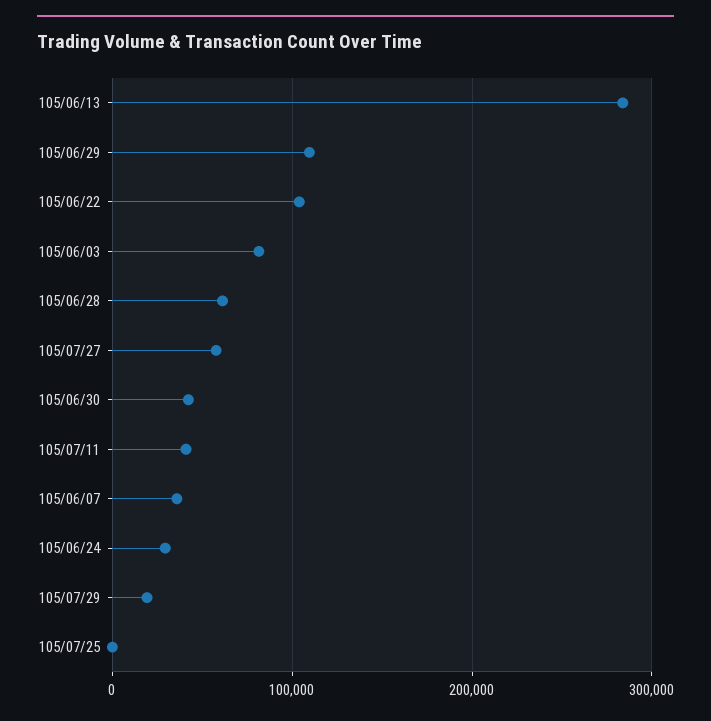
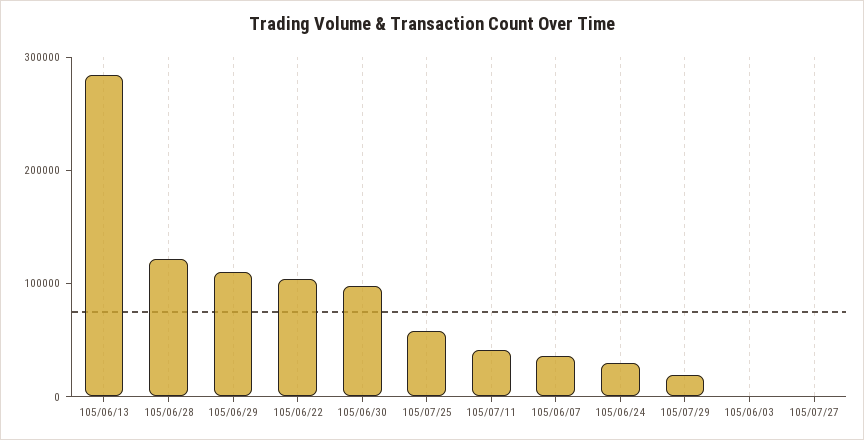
105/06/03: 80000 -> 0
105/06/28: 60000 -> 120000
105/07/27: 60000 -> 0
105/06/30: 40000 -> 100000
105/07/25: 0 -> 60000

